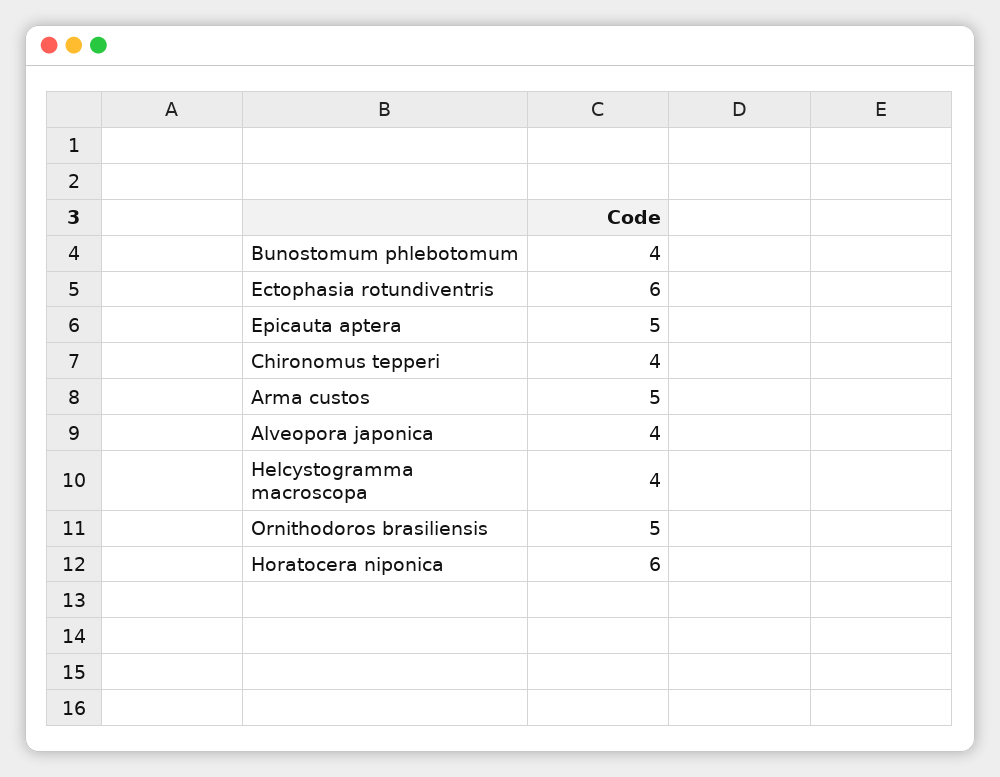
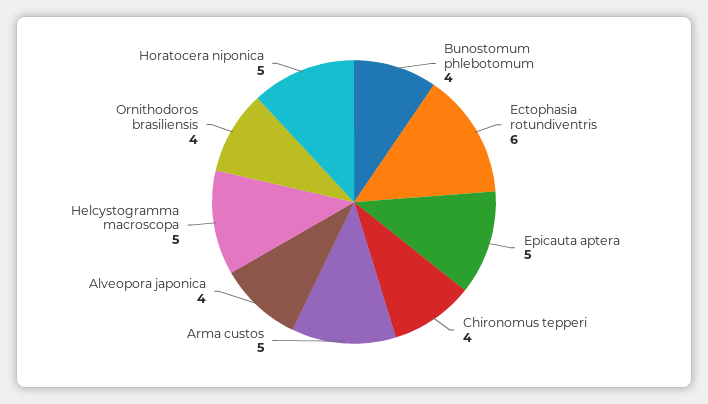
Helcystogramma macroscopa: 4 -> 5
Ornithodoros brasiliensis: 5 -> 4
Horatocera niponica: 6 -> 5

